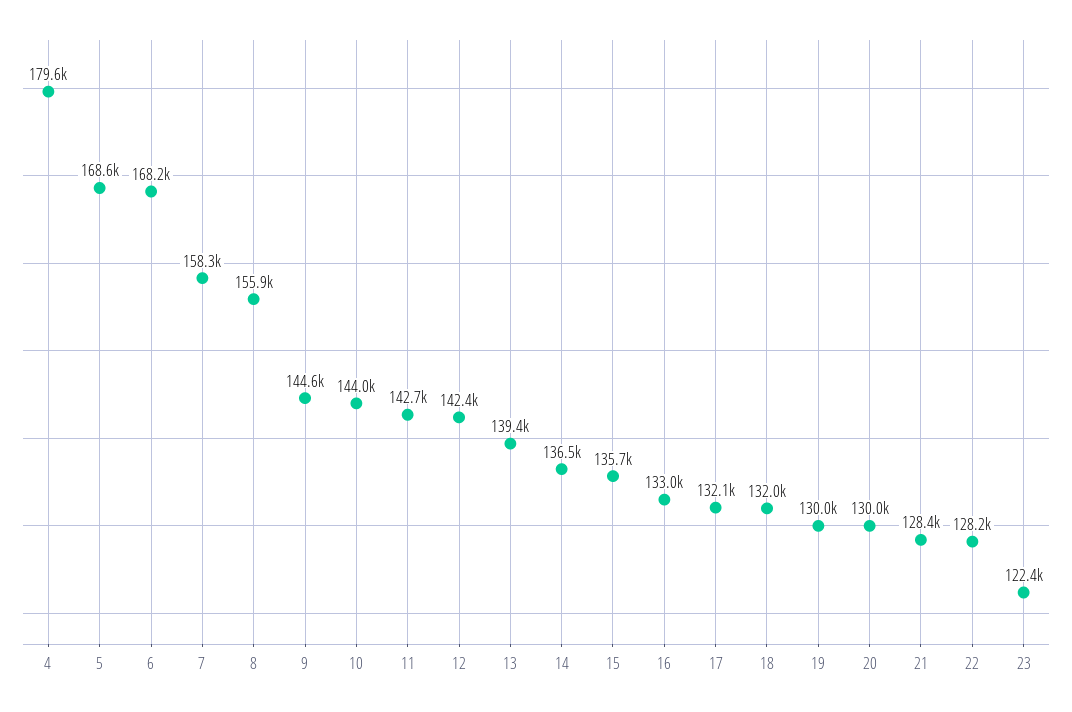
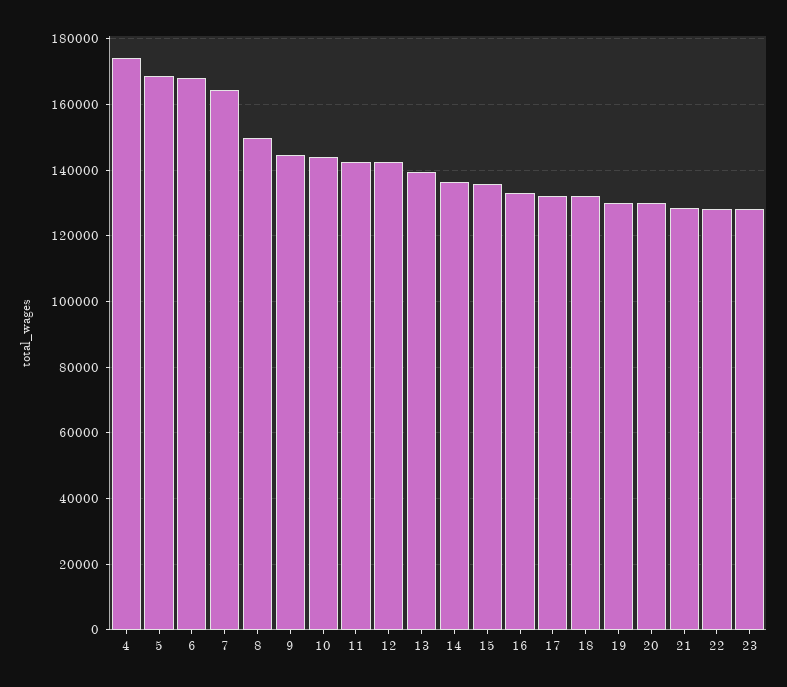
4: 179600 -> 174000
7: 158300 -> 164000
8: 155900 -> 150000
23: 122400 -> 128000

